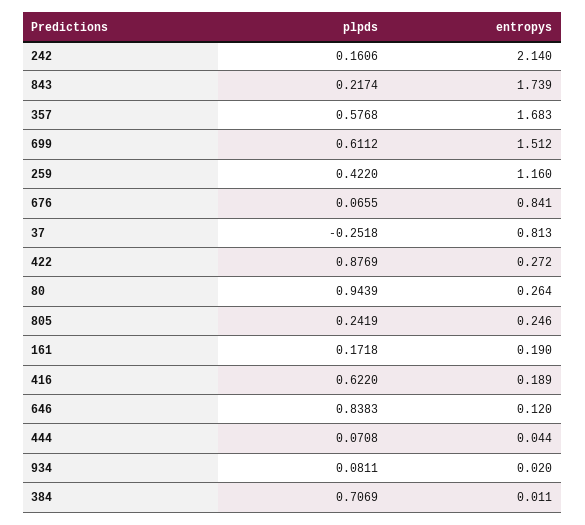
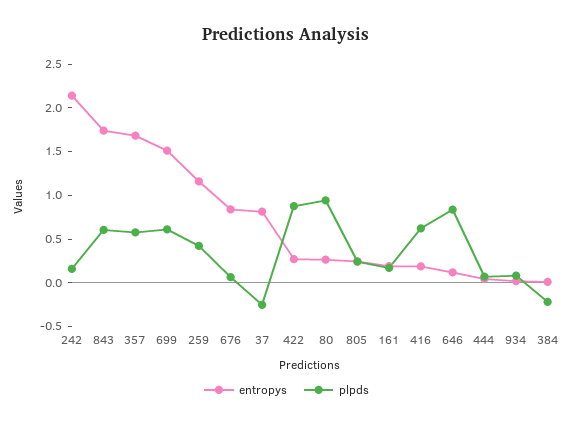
plpds, 843: 0.2174 -> 0.6
plpds, 384: 0.7069 -> -0.2

